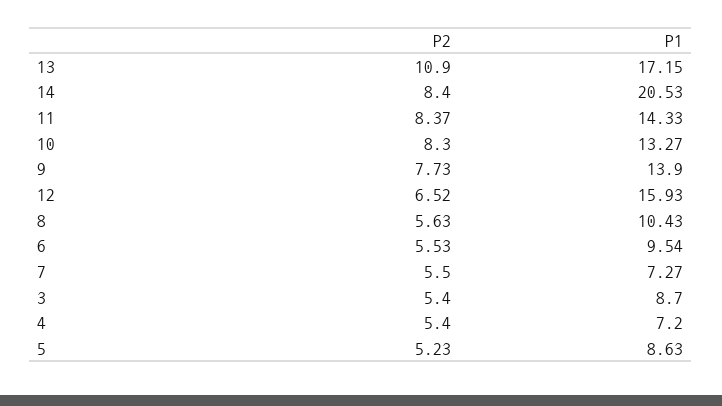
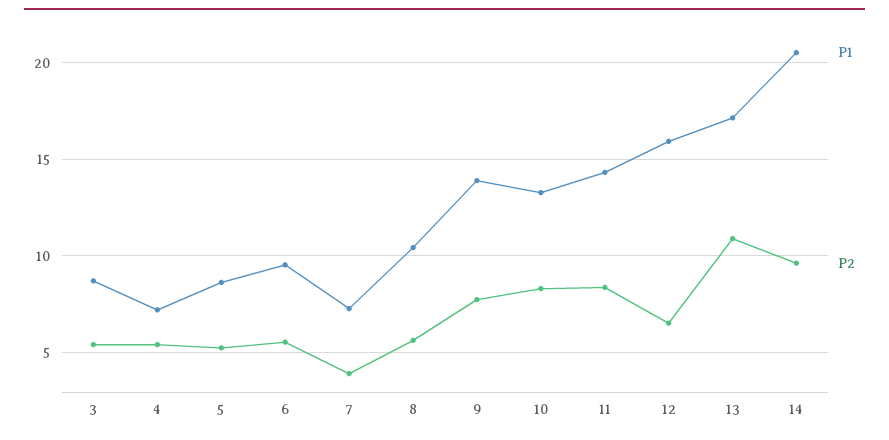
P2, 14: 8.4 -> 9.5
P2, 7: 5.5 -> 4

